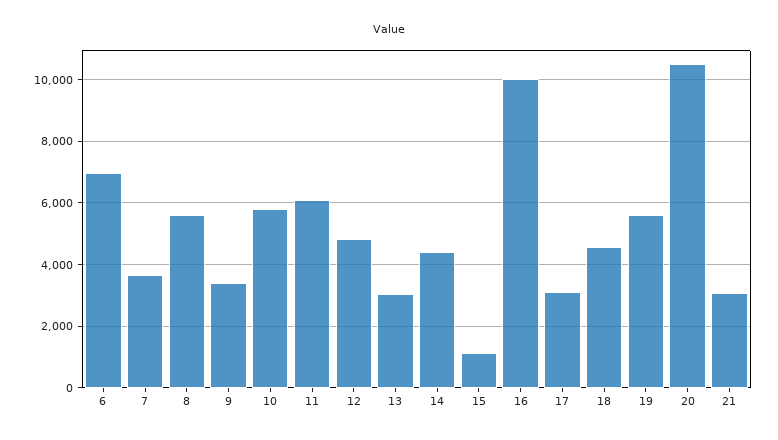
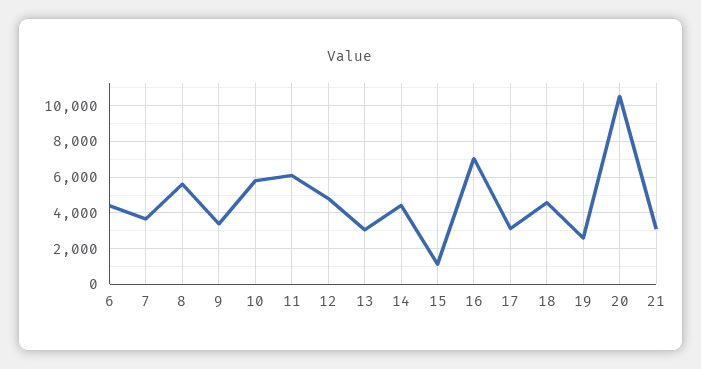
6: 7000 -> 4500
16: 10000 -> 7000
19: 5600 -> 2500

